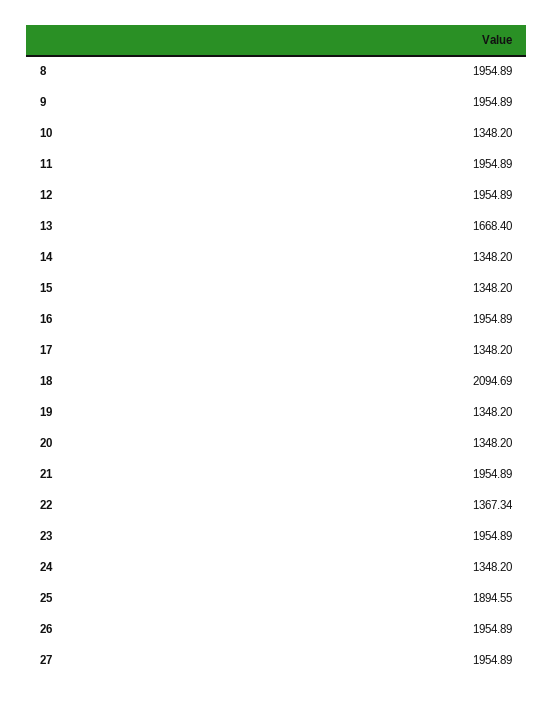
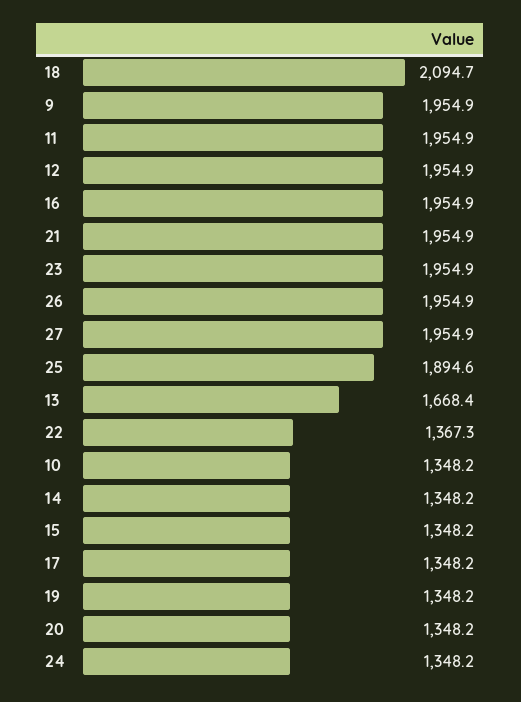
8: 1954.89 -> none

